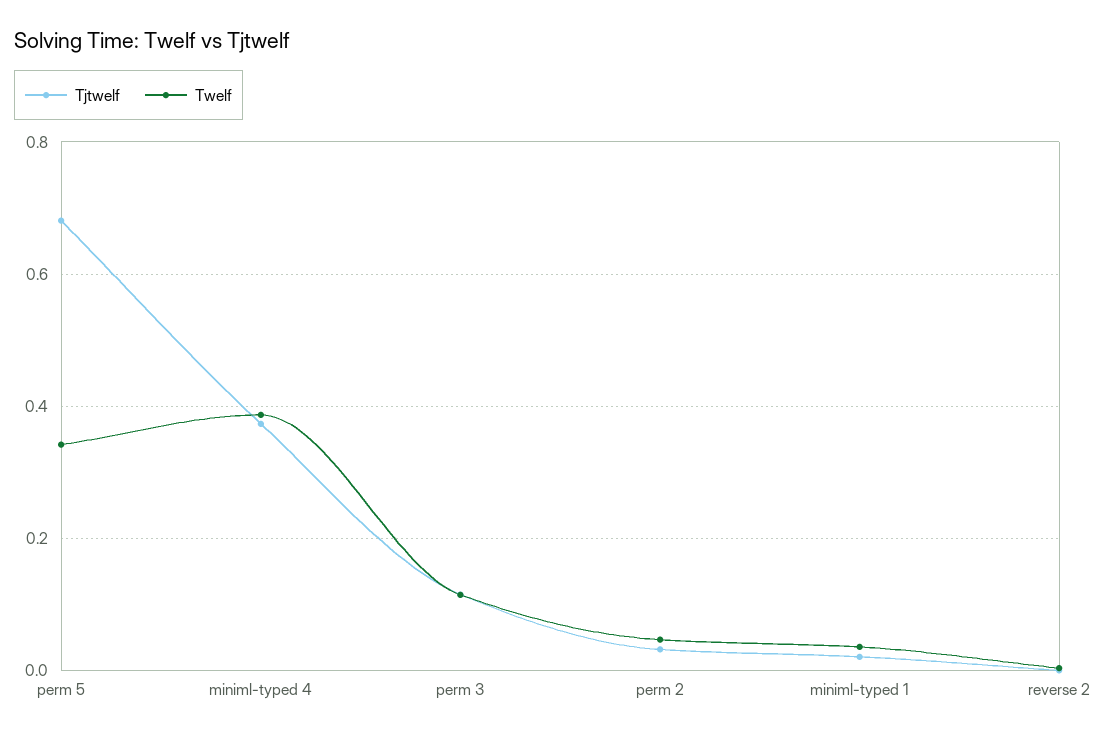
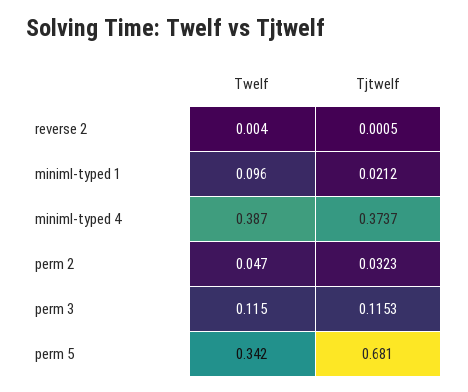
Twelf, miniml-typed 1: 0.04 -> 0.096

